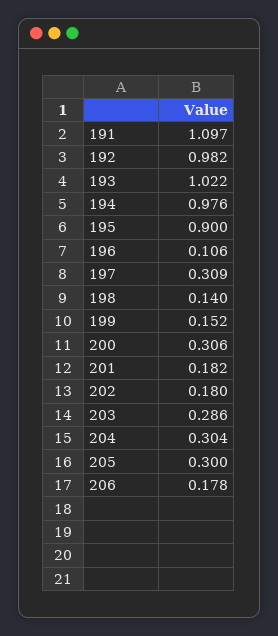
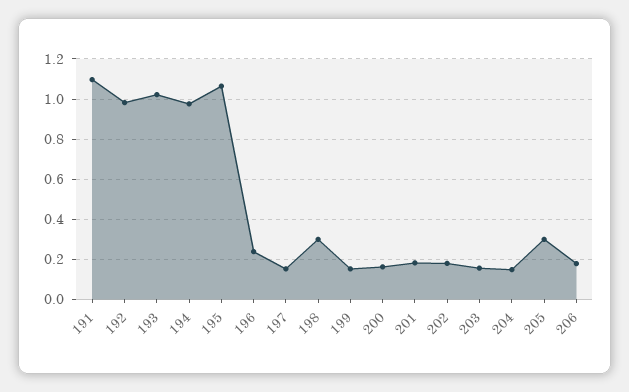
195: 0.9 -> 1.05
196: 0.106 -> 0.25
197: 0.309 -> 0.15
198: 0.14 -> 0.3
200: 0.306 -> 0.15
203: 0.286 -> 0.15
204: 0.304 -> 0.15

